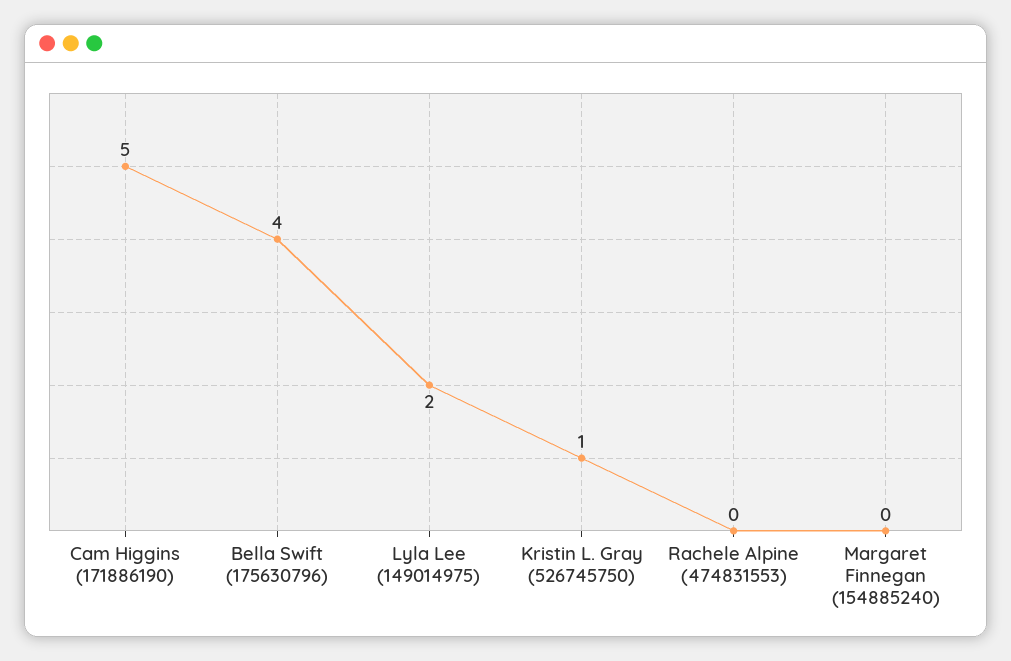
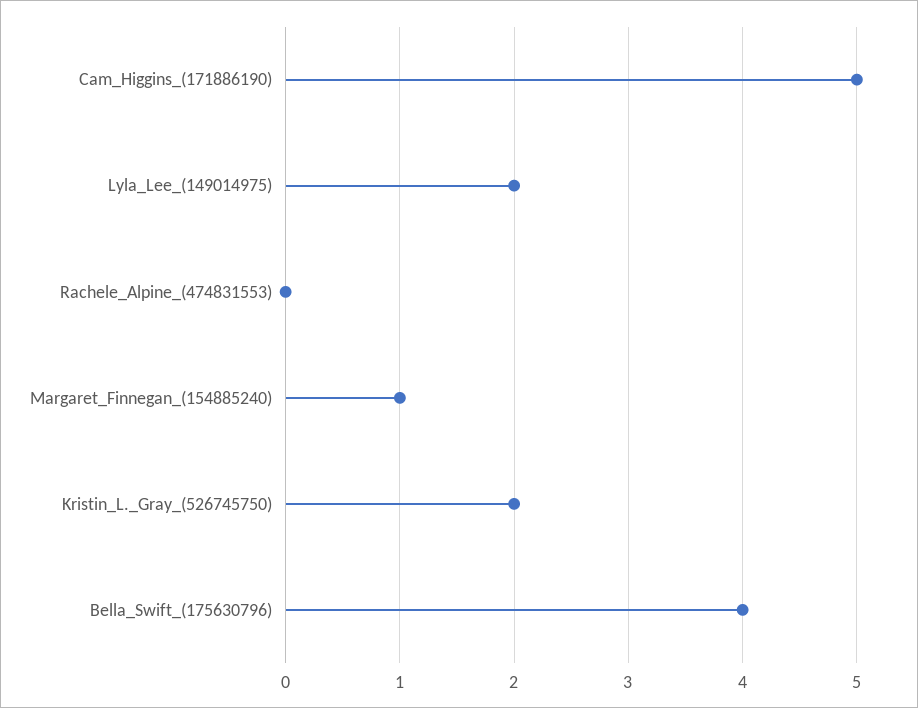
Kristin L. Gray (526745750): 1 -> 2
Margaret Finnegan (154885240): 0 -> 1

